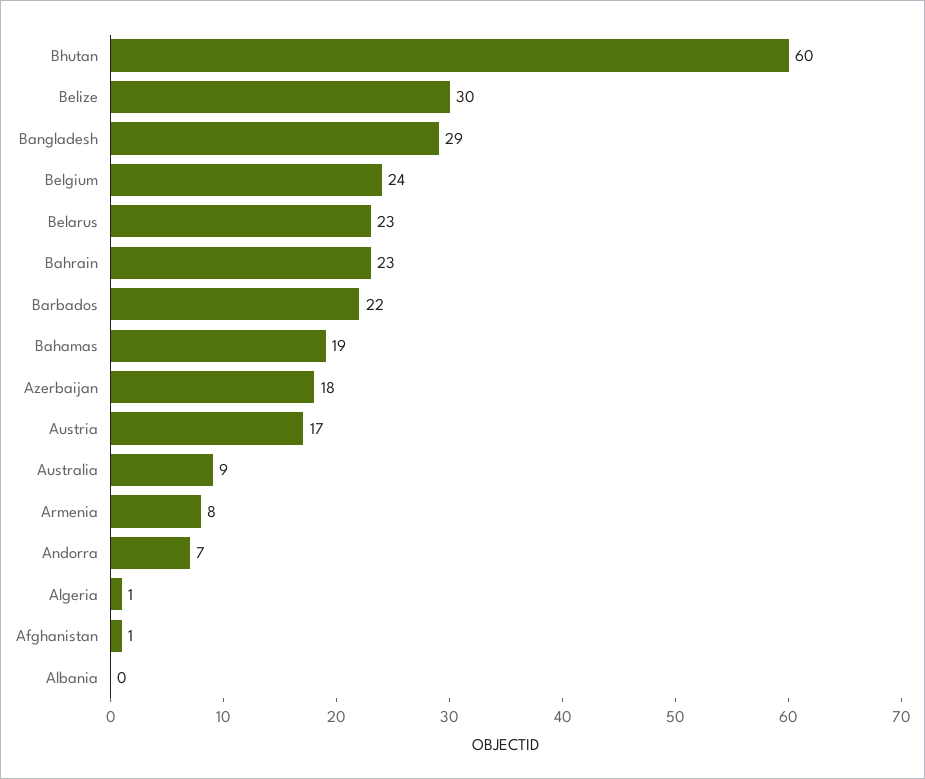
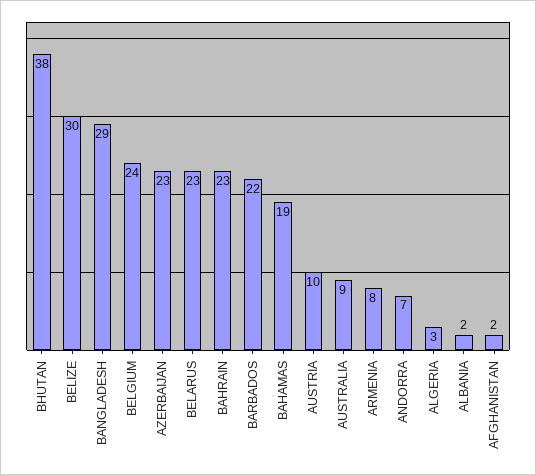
Bhutan: 60 -> 38
Azerbaijan: 18 -> 23
Austria: 17 -> 10
Algeria: 1 -> 3
Afghanistan: 1 -> 2
Albania: 0 -> 2

